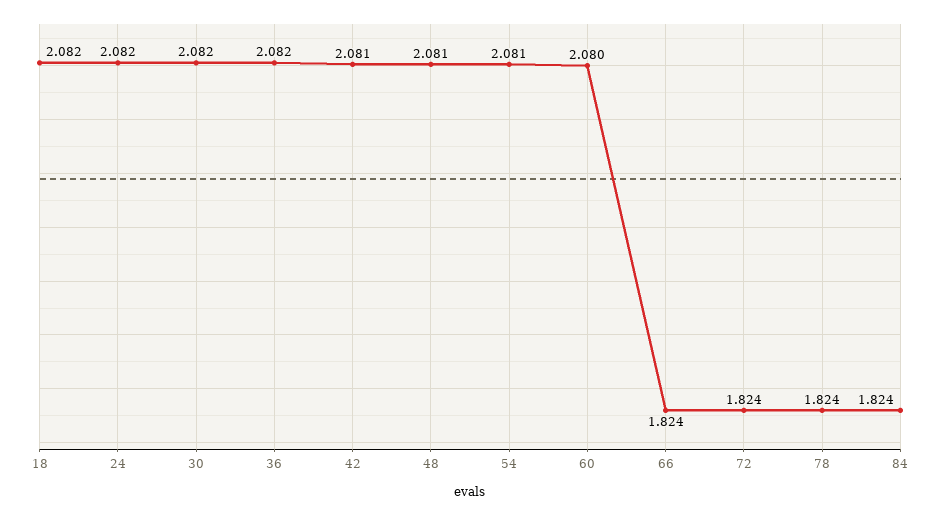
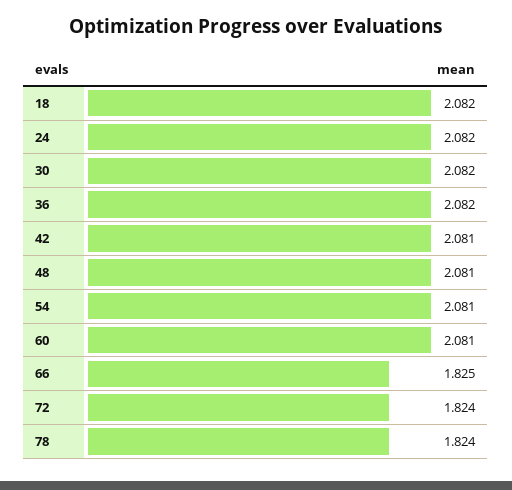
60: 2.08 -> 2.081
66: 1.824 -> 1.825
84: 1.824 -> none

